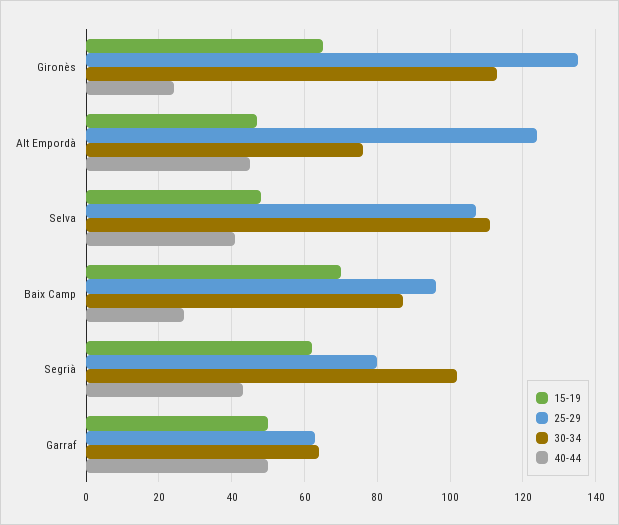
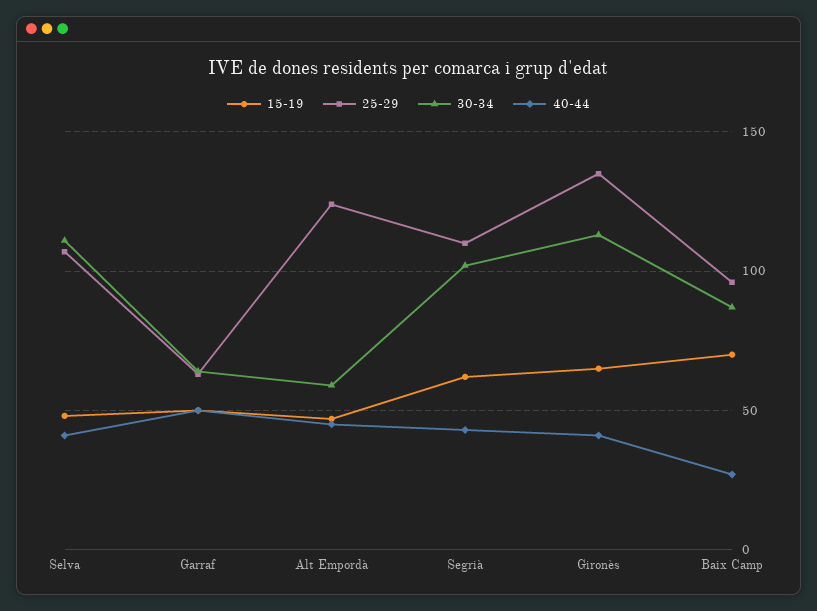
40-44, Gironès: 25 -> 40
30-34, Alt Empordà: 75 -> 60
25-29, Segrià: 80 -> 110

